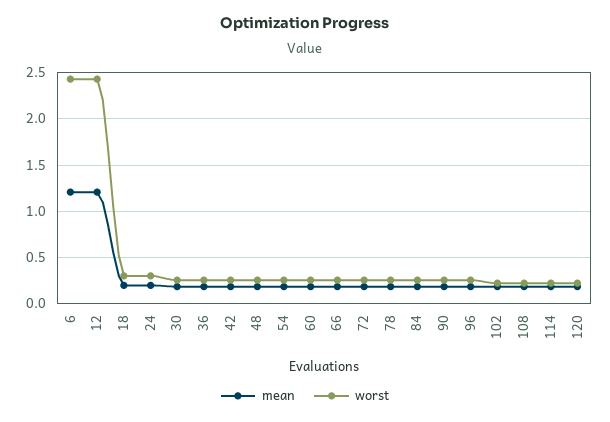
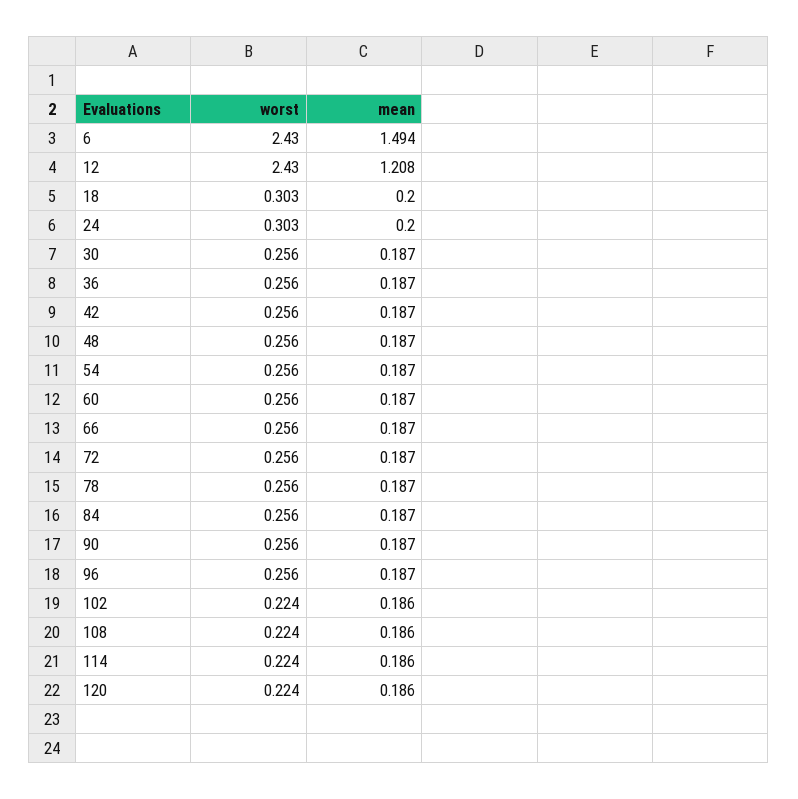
mean, 6: 1.2 -> 1.494

